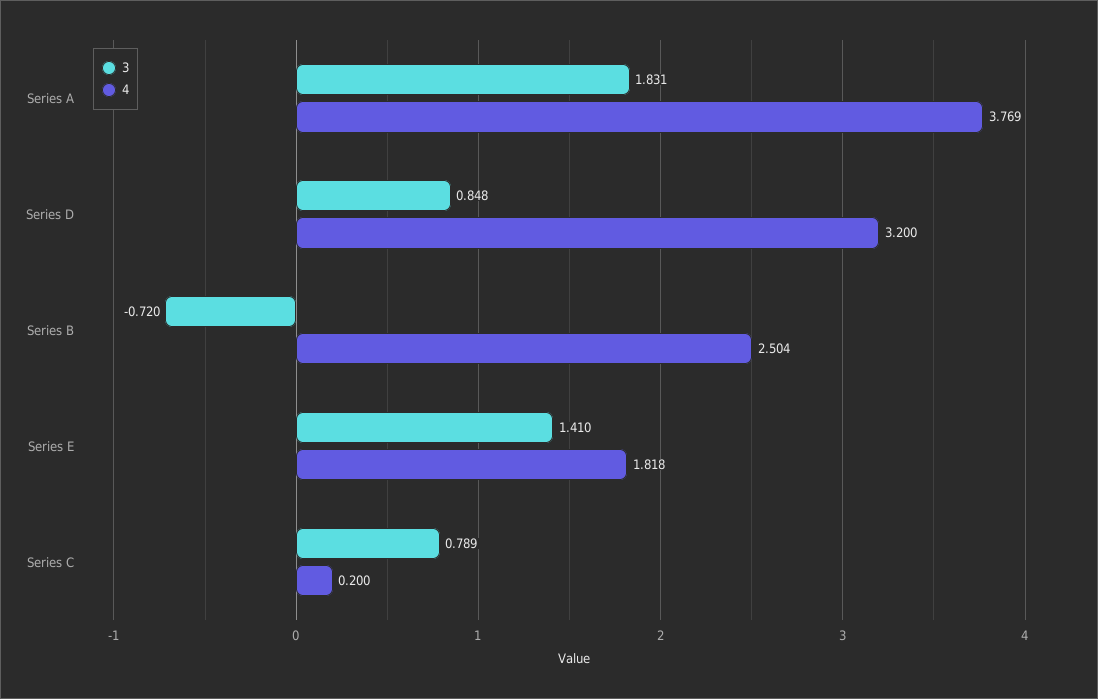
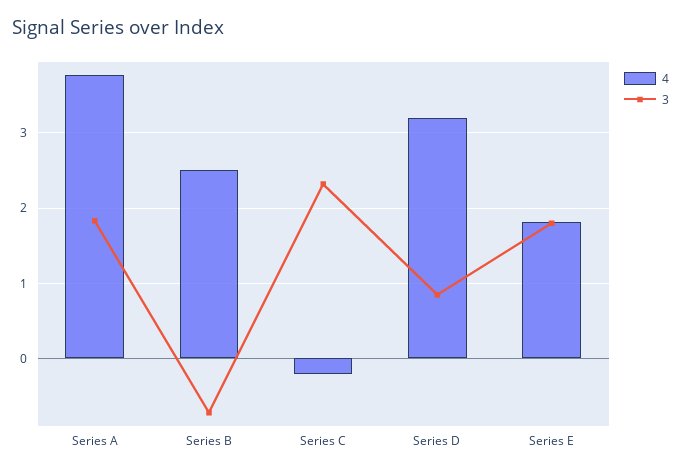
3, Series E: 1.41 -> 1.8
3, Series C: 0.789 -> 2.3
4, Series C: 0.2 -> -0.2

